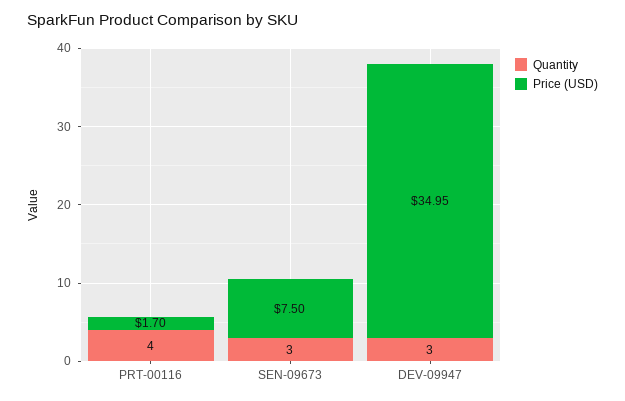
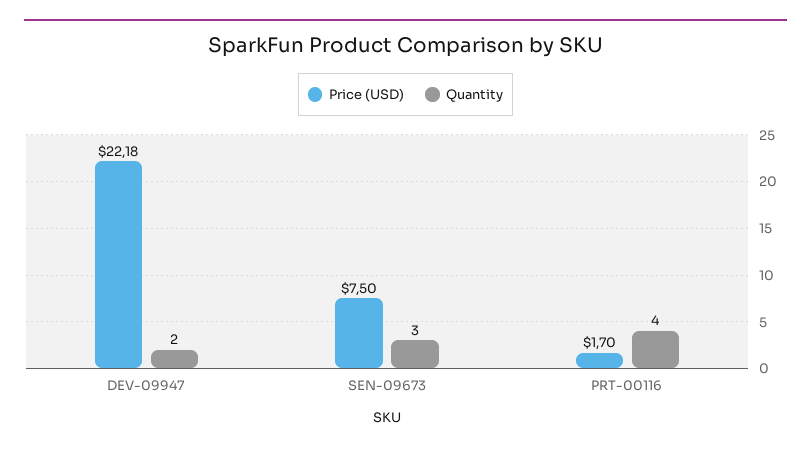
Quantity, DEV-09947: 3 -> 2
Price (USD), DEV-09947: 34.95 -> 22.18

